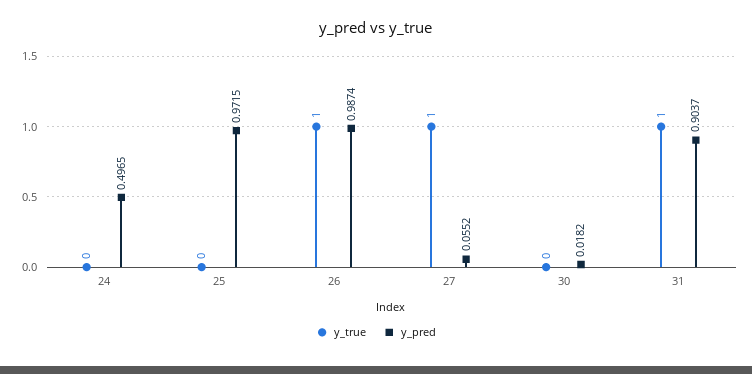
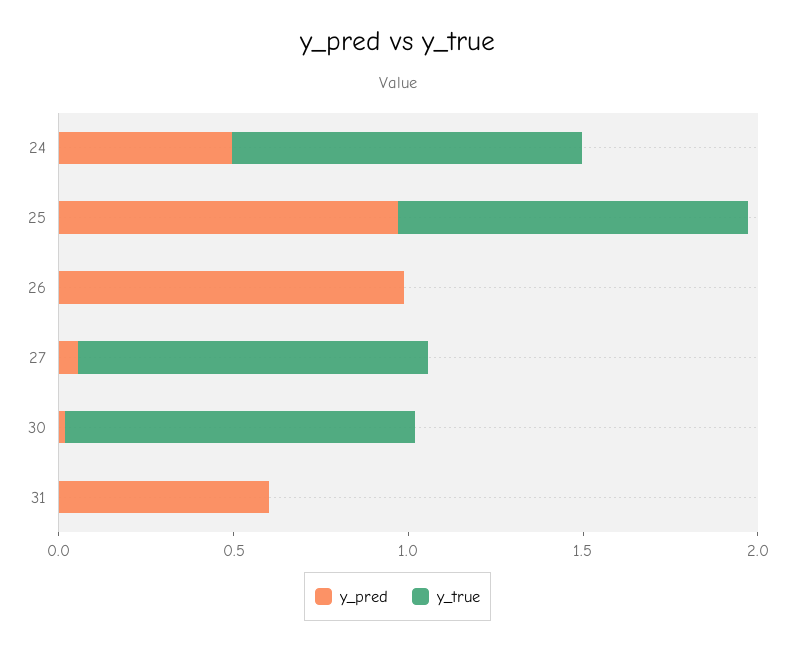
y_true, 24: 0 -> 1
y_true, 25: 0 -> 1
y_true, 26: 1 -> 0
y_true, 30: 0 -> 1
y_true, 31: 1 -> 0
y_pred, 31: 0.9037 -> 0.6

